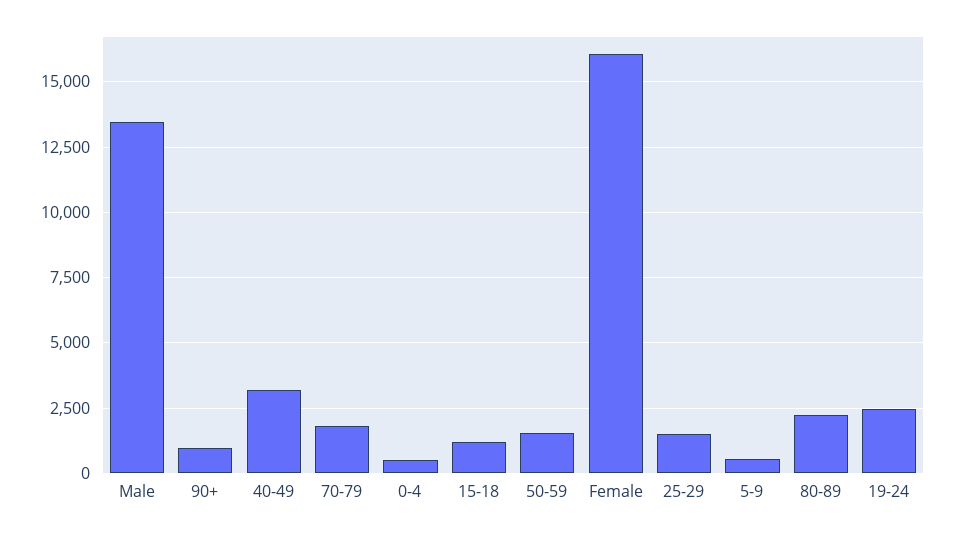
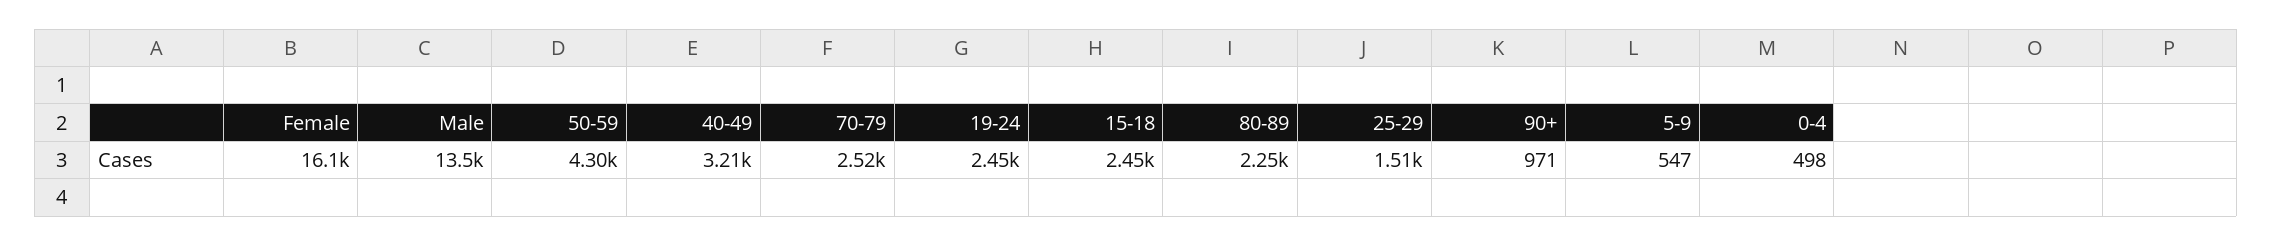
70-79: 1750 -> 2520
15-18: 1250 -> 2450
50-59: 1500 -> 4300

